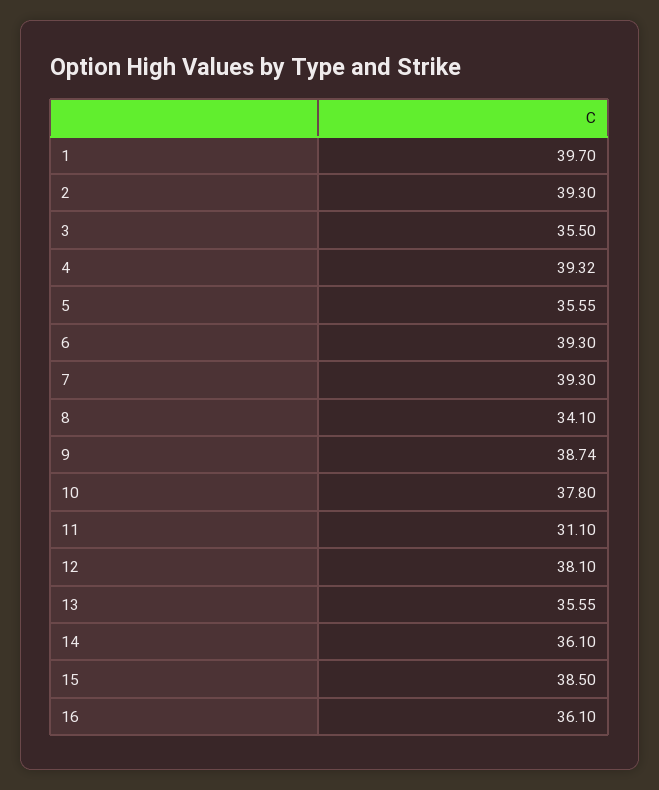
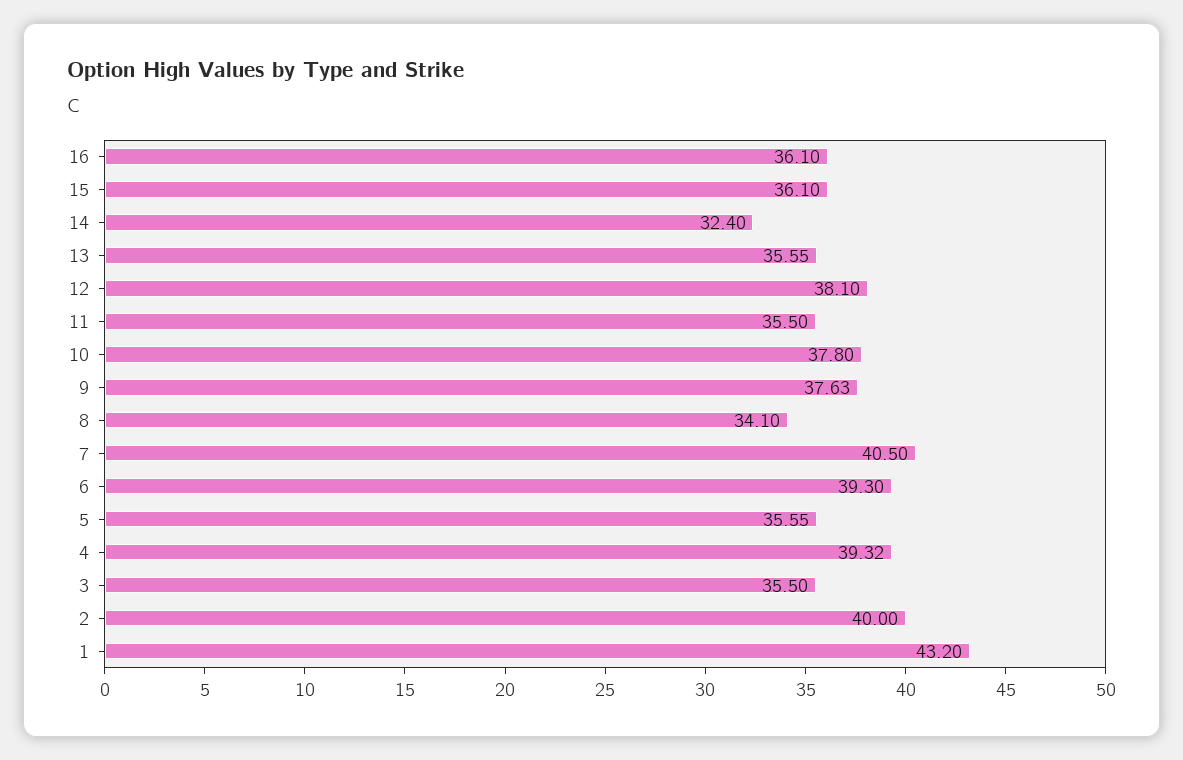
1: 39.7 -> 43.2
2: 39.3 -> 40
7: 39.3 -> 40.5
9: 38.74 -> 37.63
11: 31.1 -> 35.5
14: 36.1 -> 32.4
15: 38.5 -> 36.1

